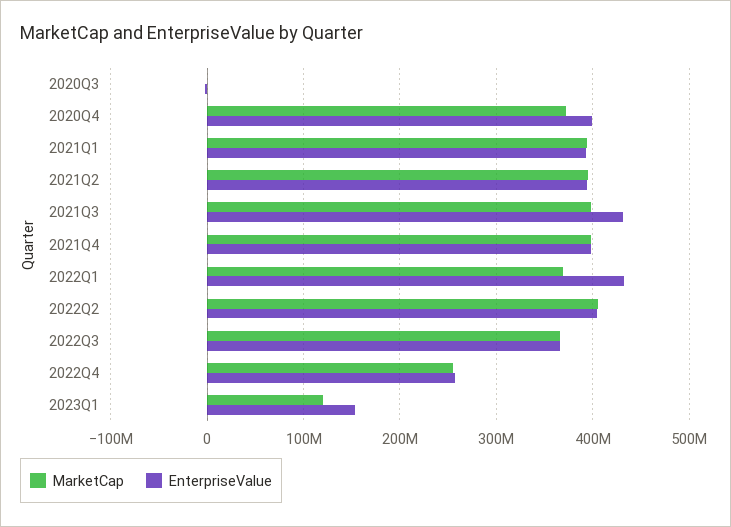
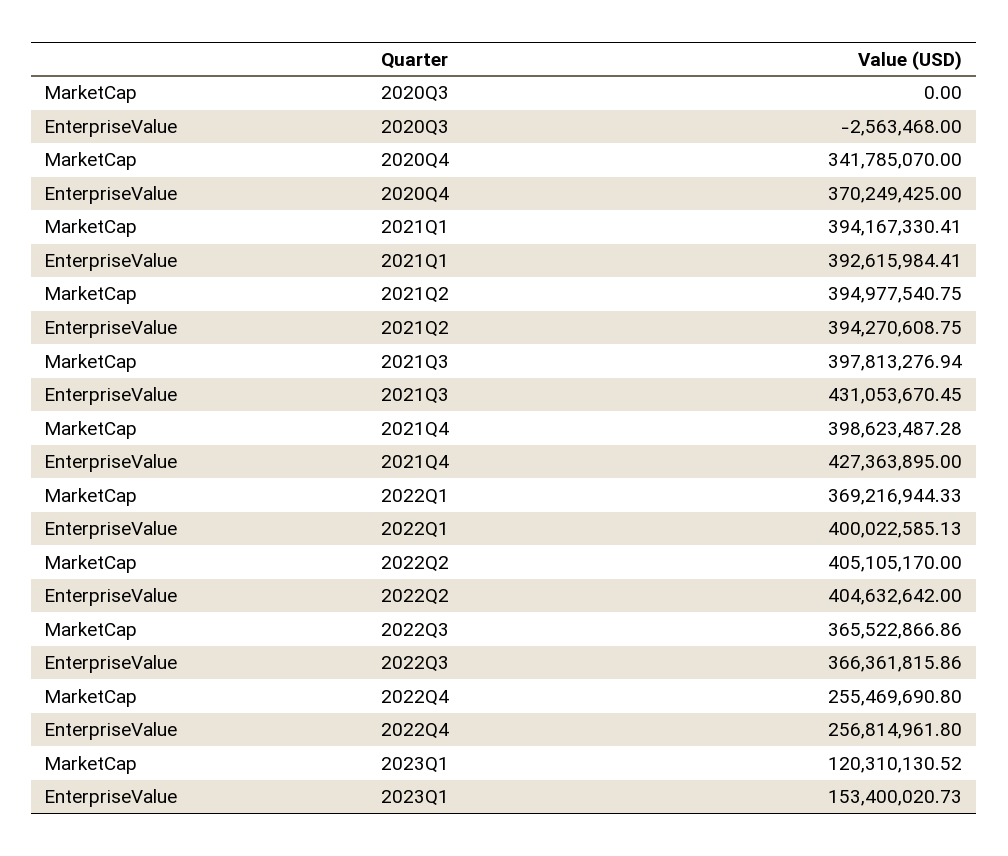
MarketCap, 2020Q4: 370000000 -> 341785070
EnterpriseValue, 2020Q4: 400000000 -> 370249425
EnterpriseValue, 2021Q4: 400000000 -> 427363895
EnterpriseValue, 2022Q1: 430000000 -> 400022585.13

